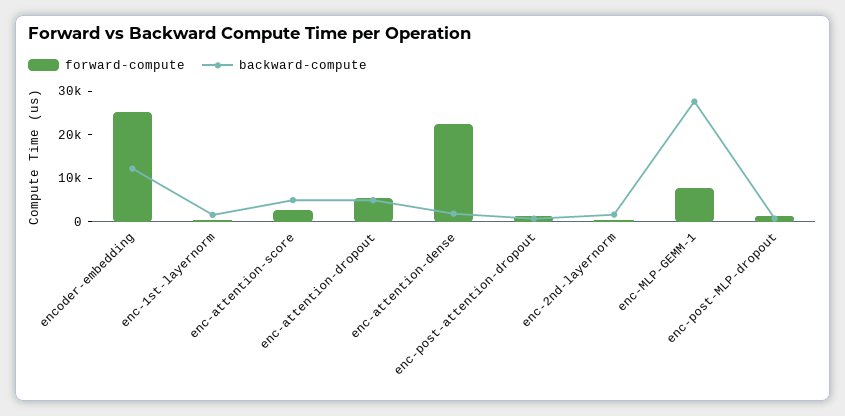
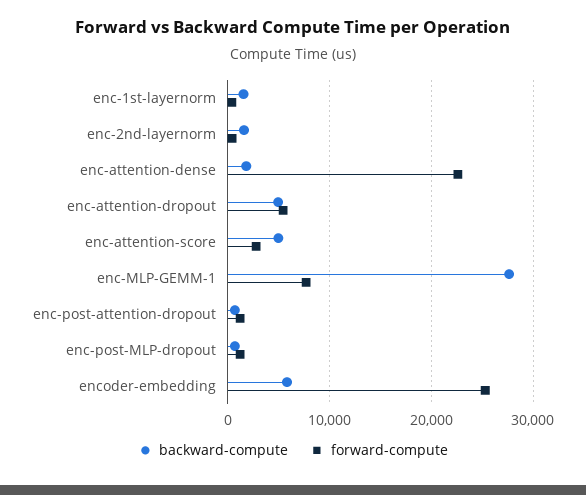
backward-compute, encoder-embedding: 12000 -> 6000

